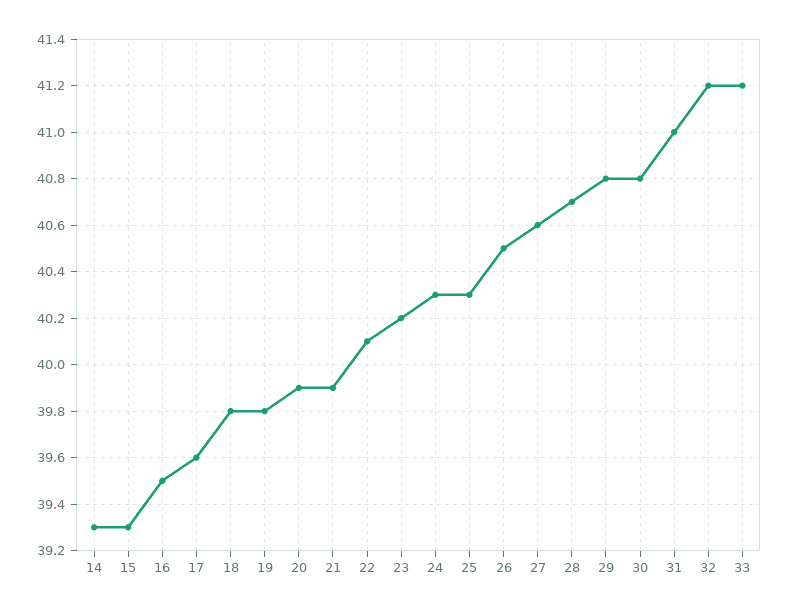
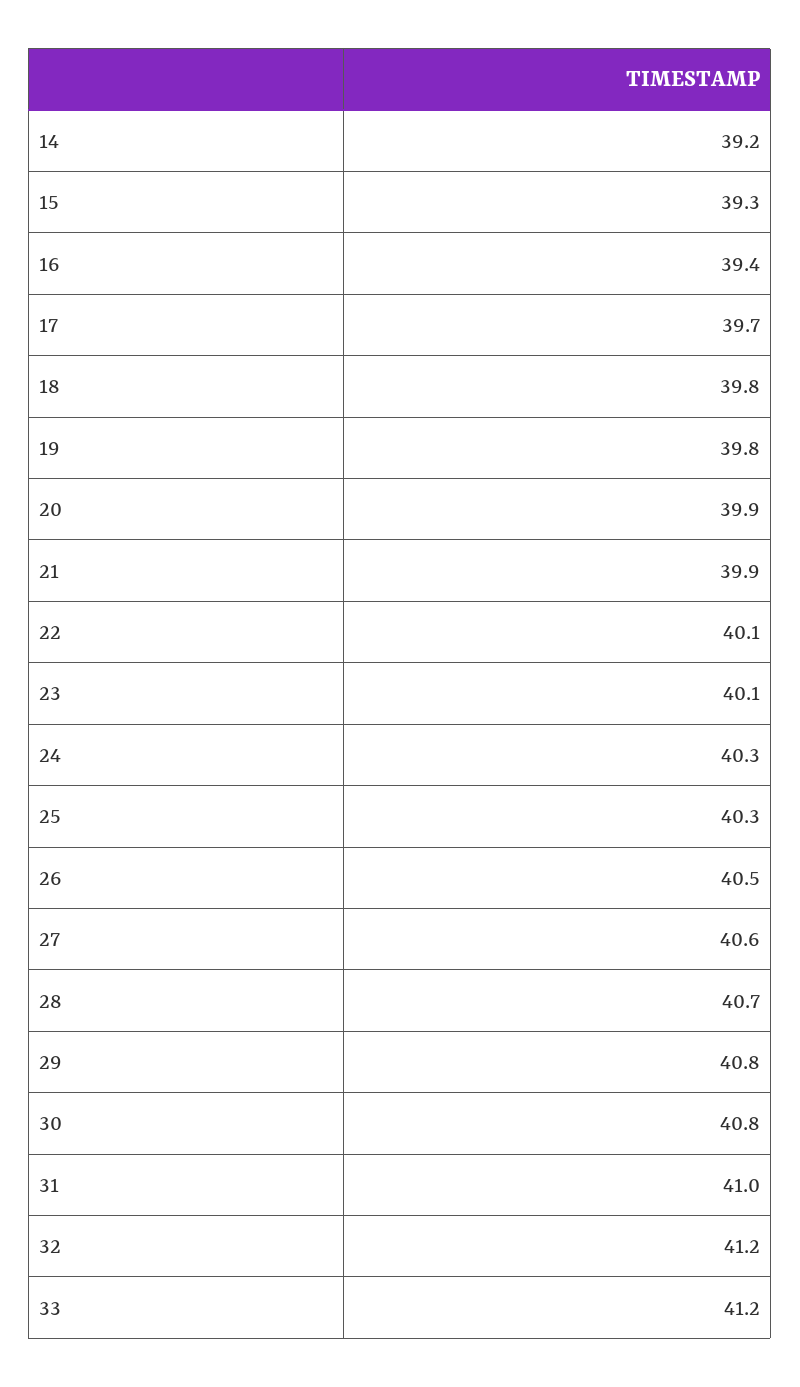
14: 39.3 -> 39.2
16: 39.5 -> 39.4
17: 39.6 -> 39.7
23: 40.2 -> 40.1

